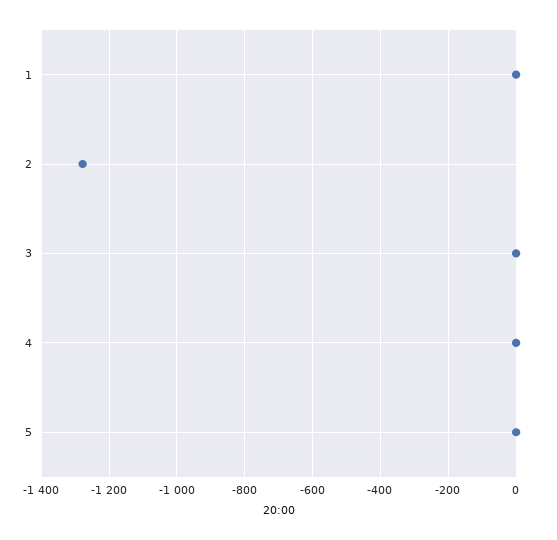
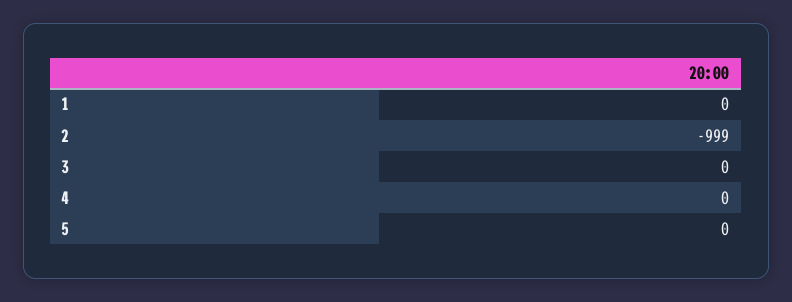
2: -1280 -> -999

